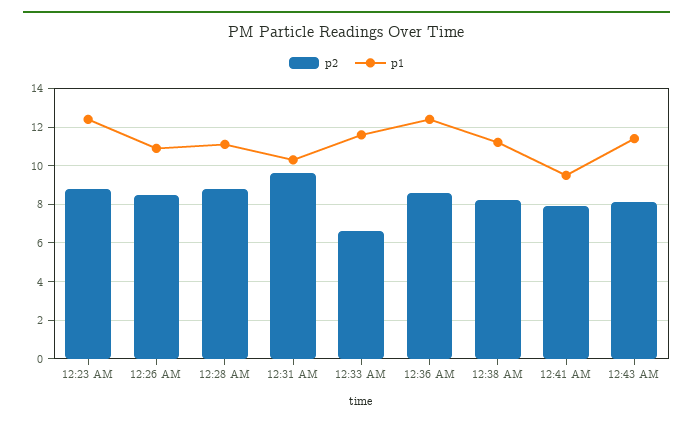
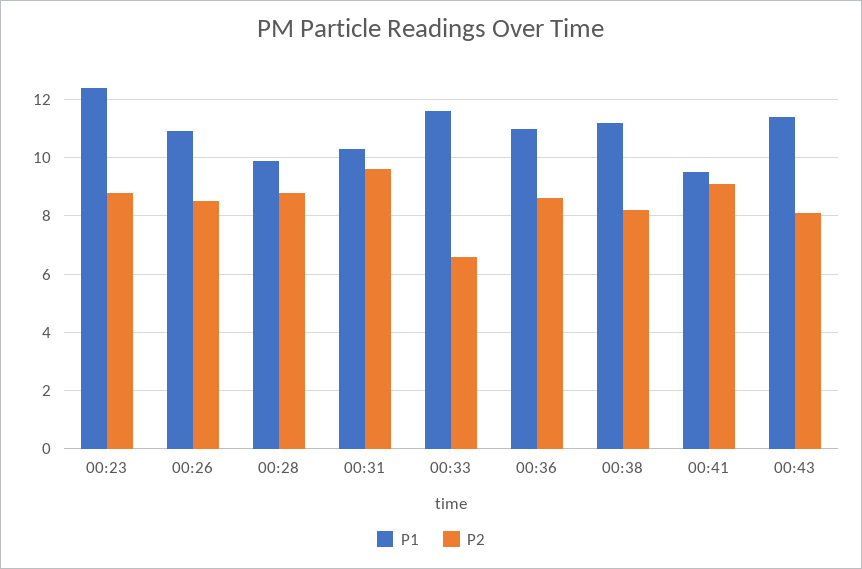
p1, 12:28 AM: 11 -> 10
p1, 12:36 AM: 12.5 -> 11
p2, 12:41 AM: 8 -> 9

